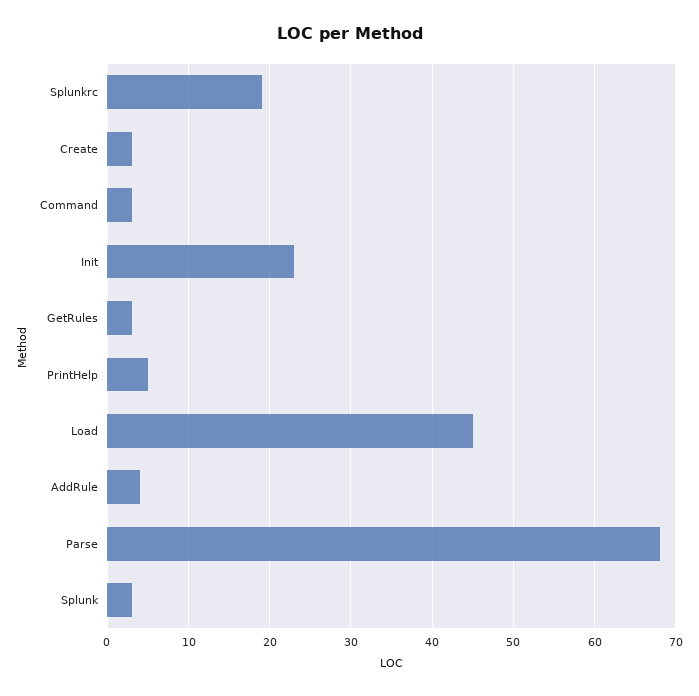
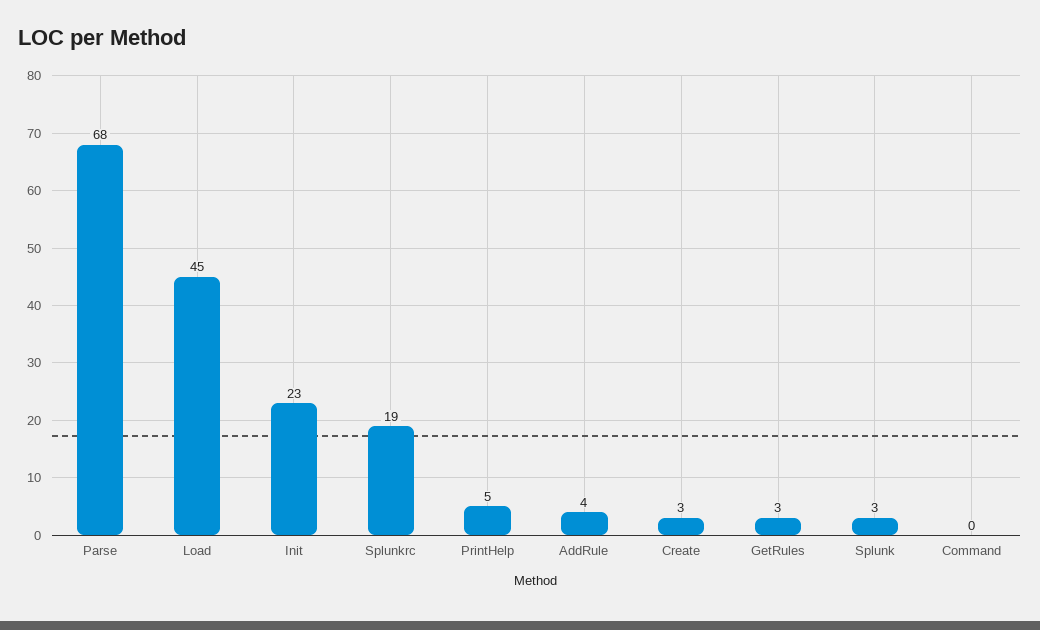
Command: 3 -> 0

